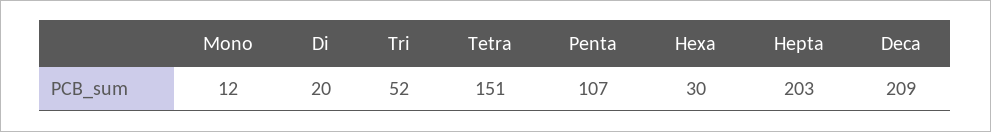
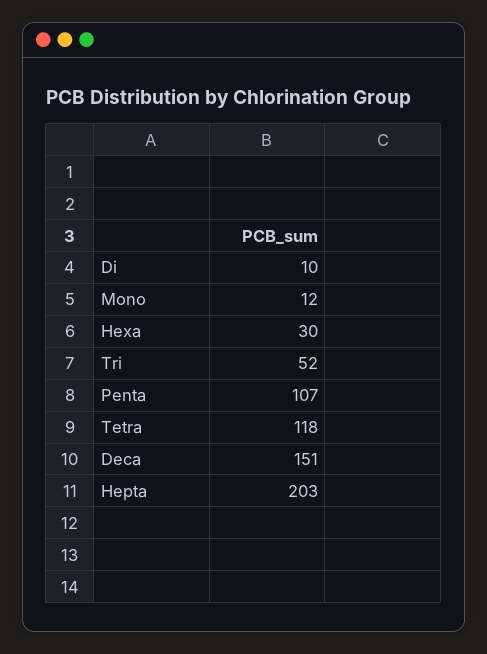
Di: 20 -> 10
Tetra: 151 -> 118
Deca: 209 -> 151

